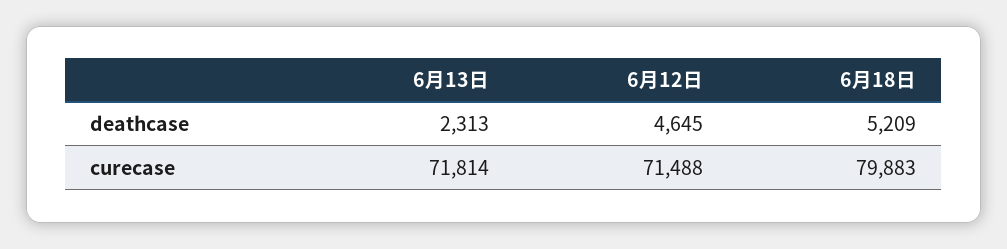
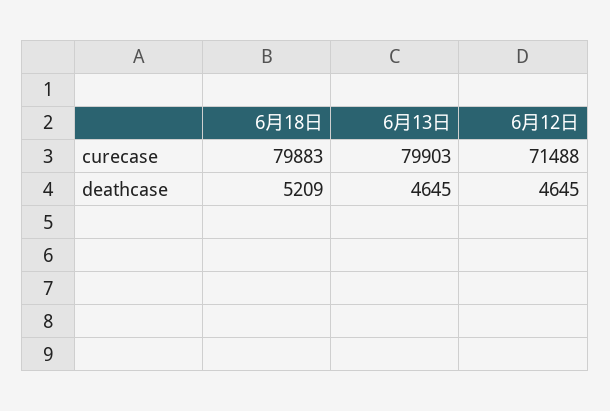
6月13日, deathcase: 2313 -> 4645
6月13日, curecase: 71814 -> 79903

